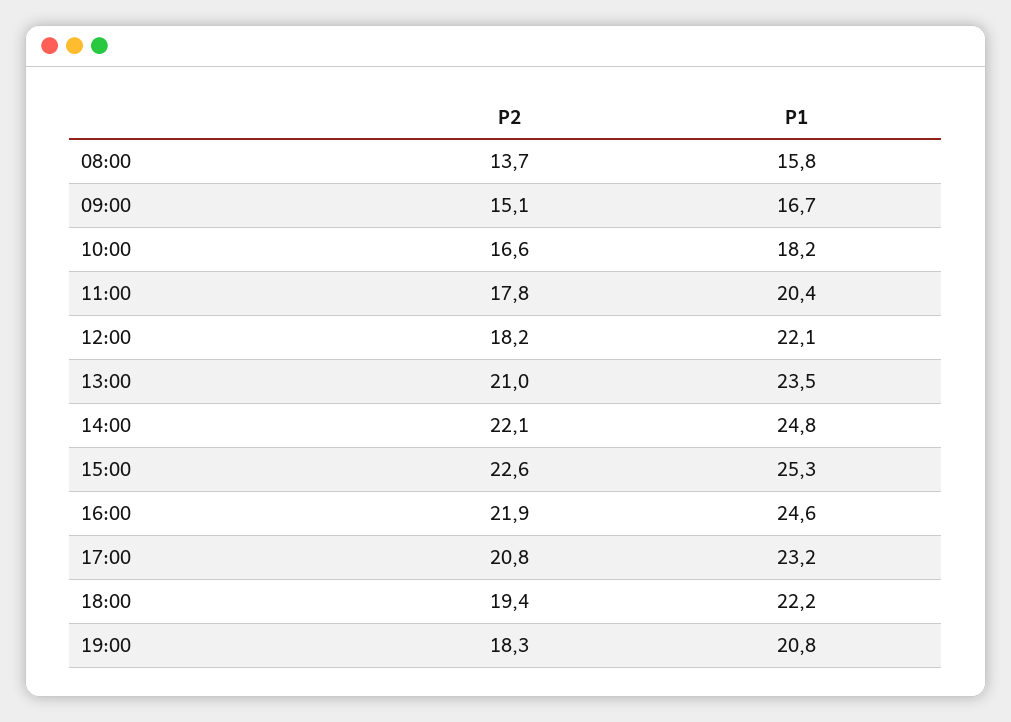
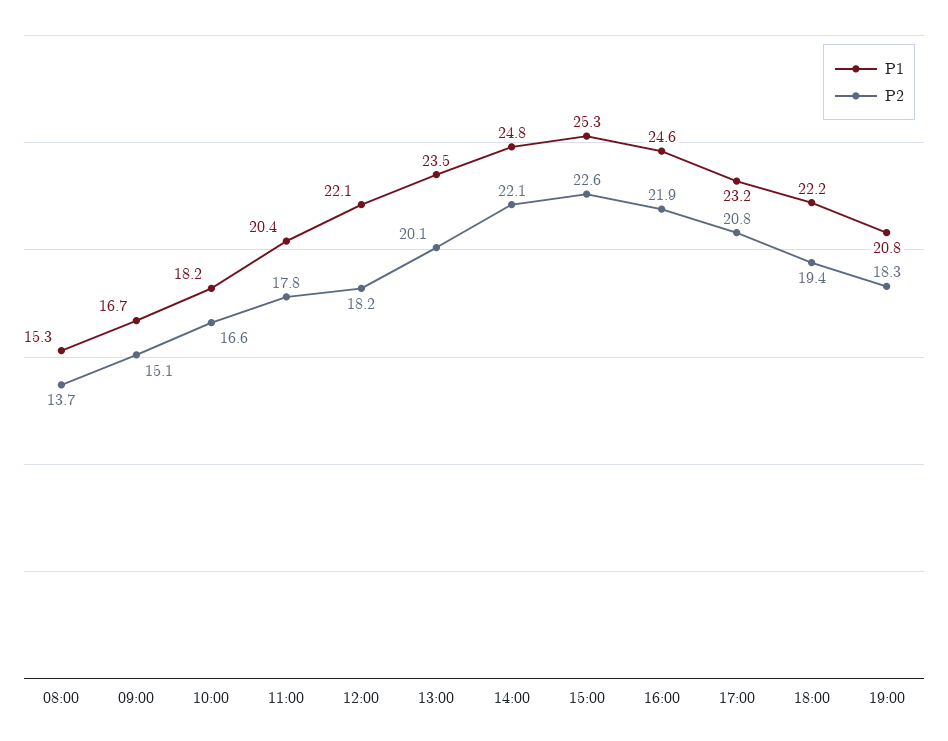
P1, 08:00: 15.8 -> 15.3
P2, 13:00: 21 -> 20.1

